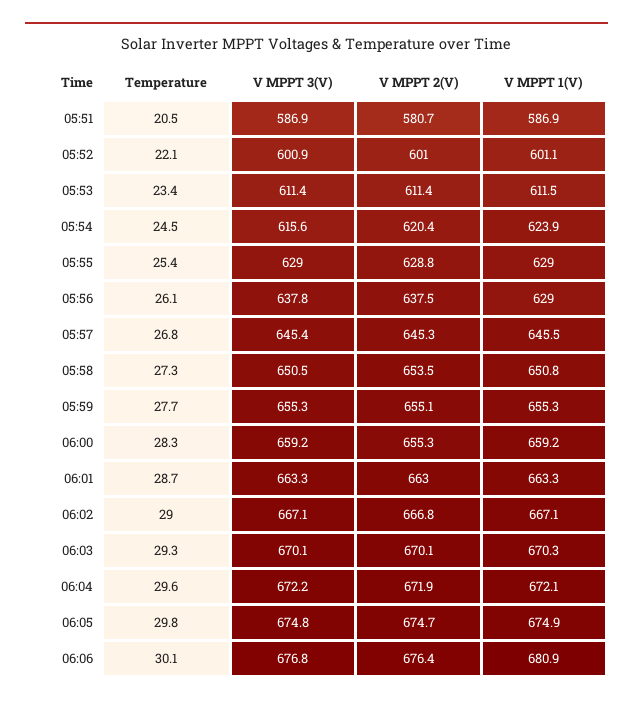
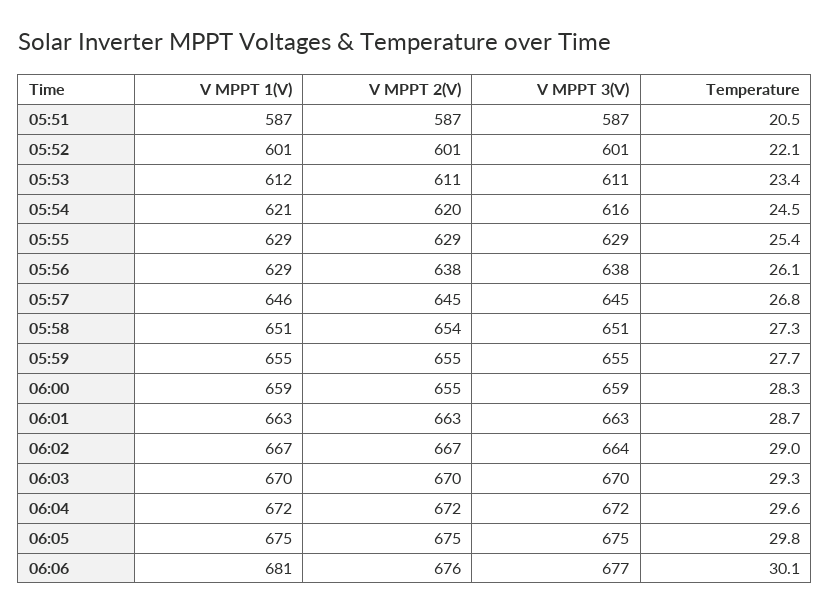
V MPPT 2(V), 05:51: 580.7 -> 587
V MPPT 1(V), 05:54: 623.9 -> 621
V MPPT 3(V), 06:02: 667.1 -> 664

